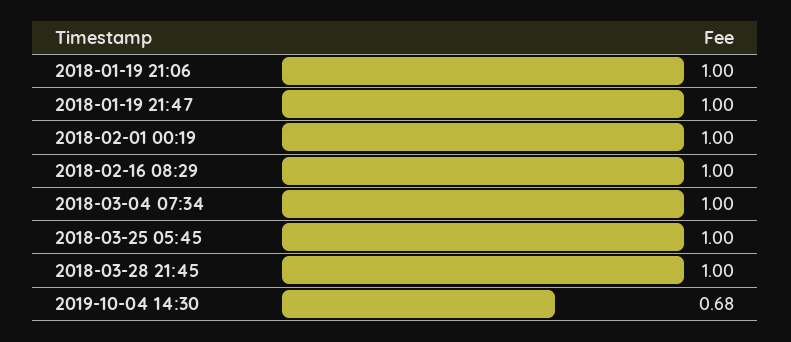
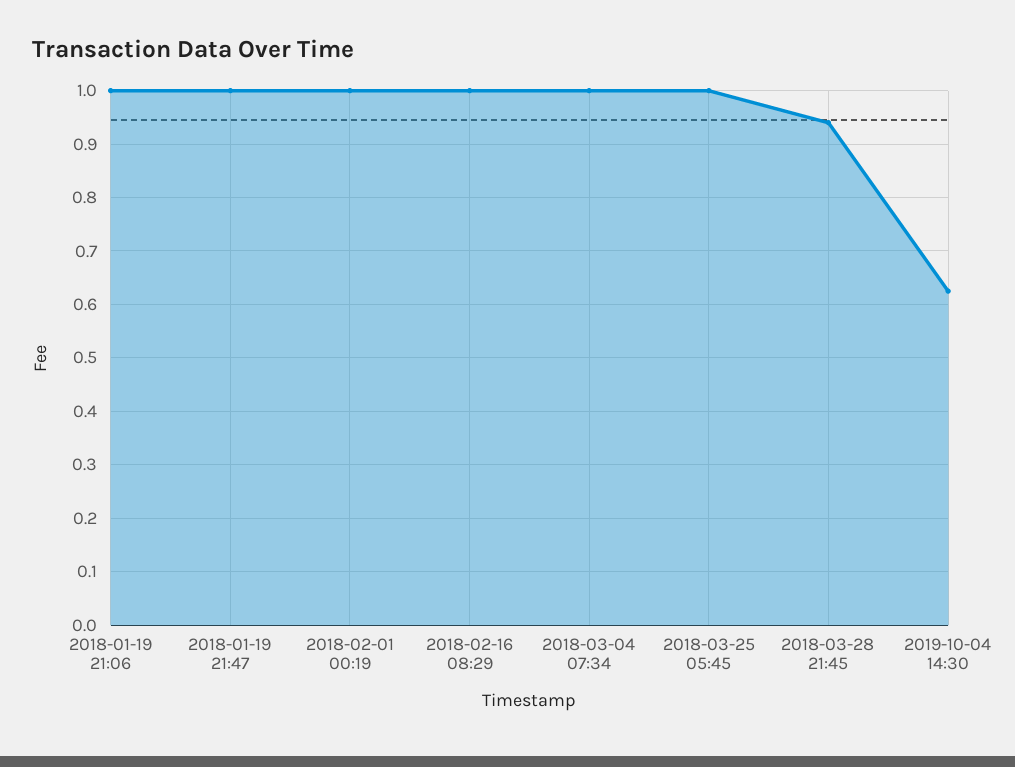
2018-03-28 21:45: 1 -> 0.94
2019-10-04 14:30: 0.68 -> 0.62

